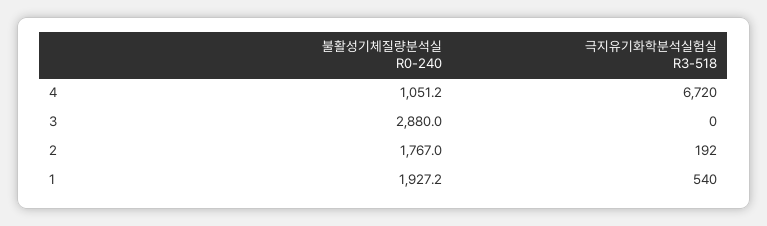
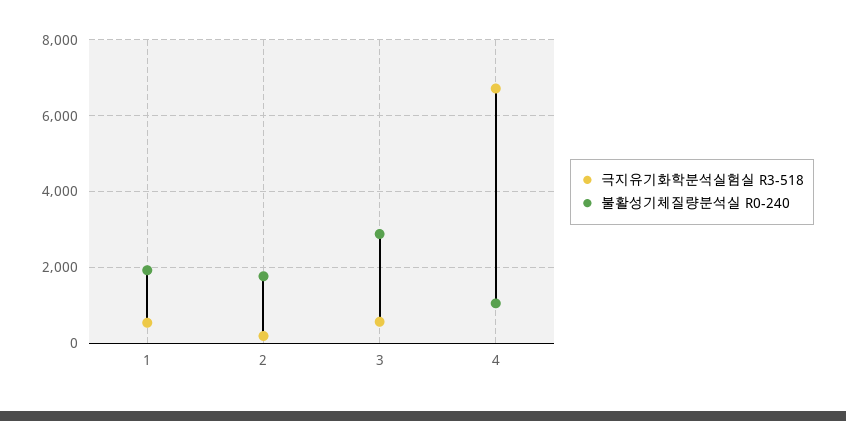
극지유기화학분석실험실 R3-518, 3: 0 -> 600

